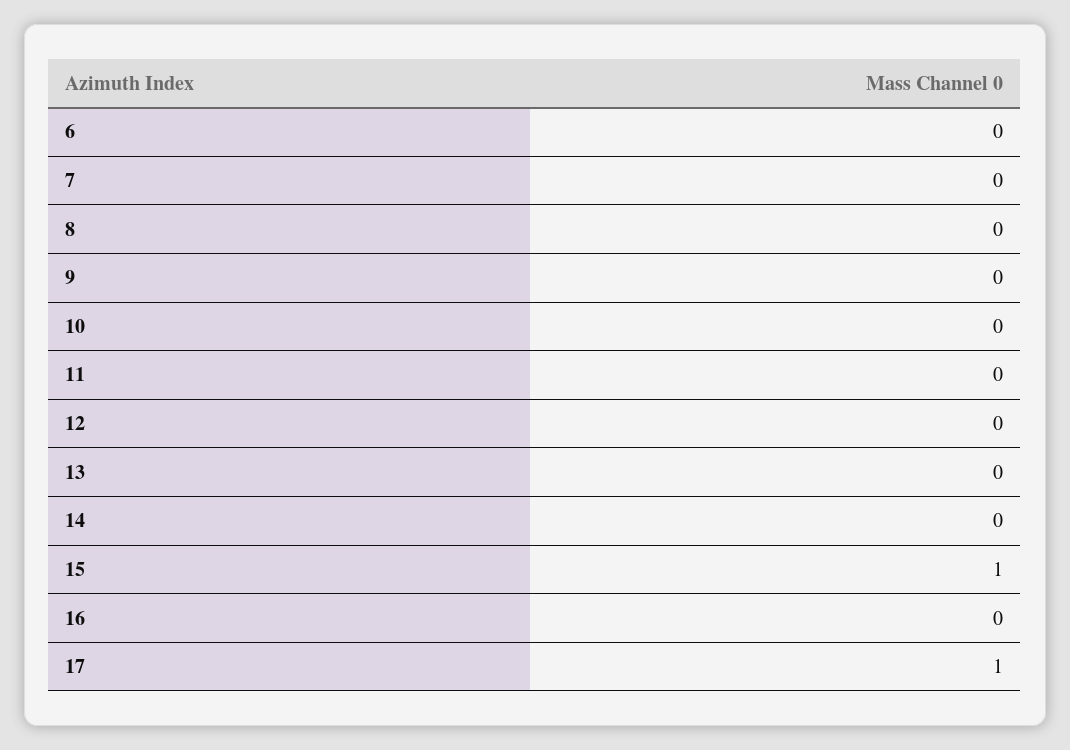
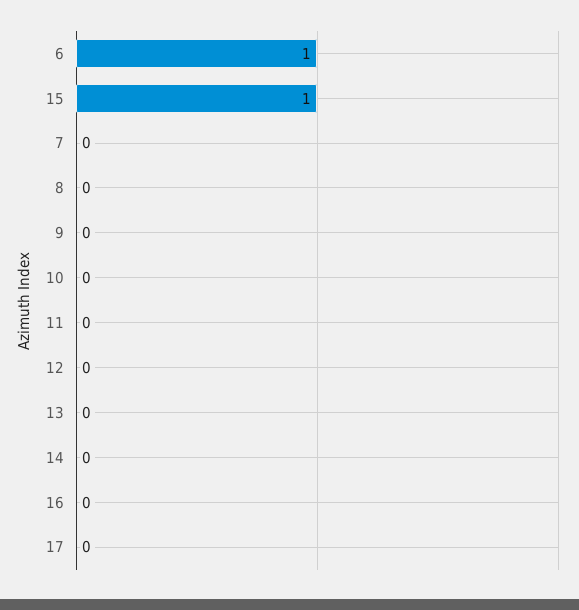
6: 0 -> 1
17: 1 -> 0

